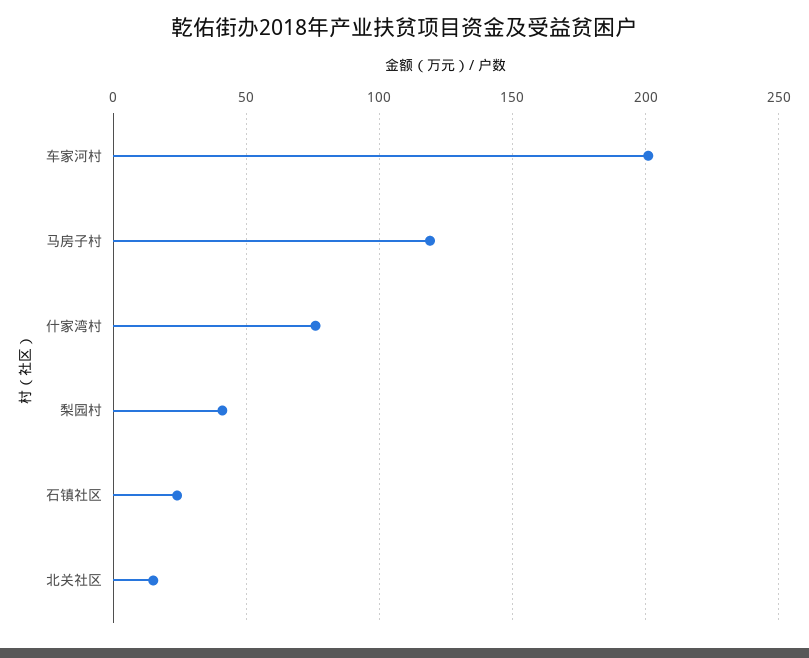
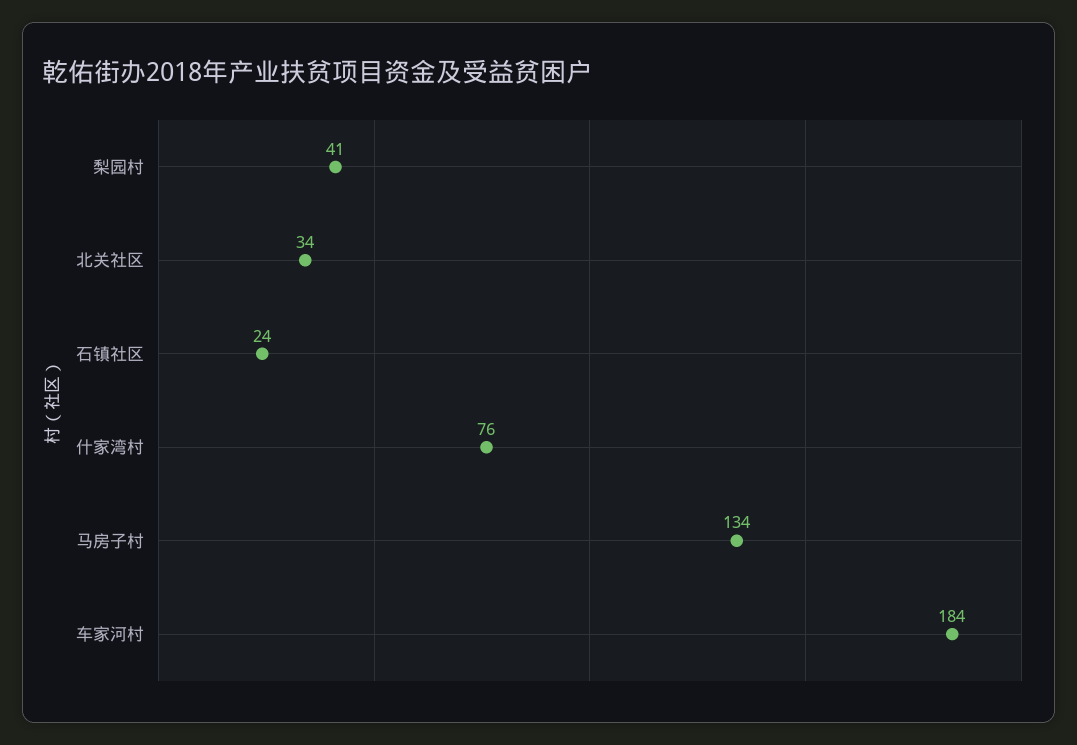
车家河村: 200 -> 184
马房子村: 120 -> 134
北关社区: 15 -> 34

